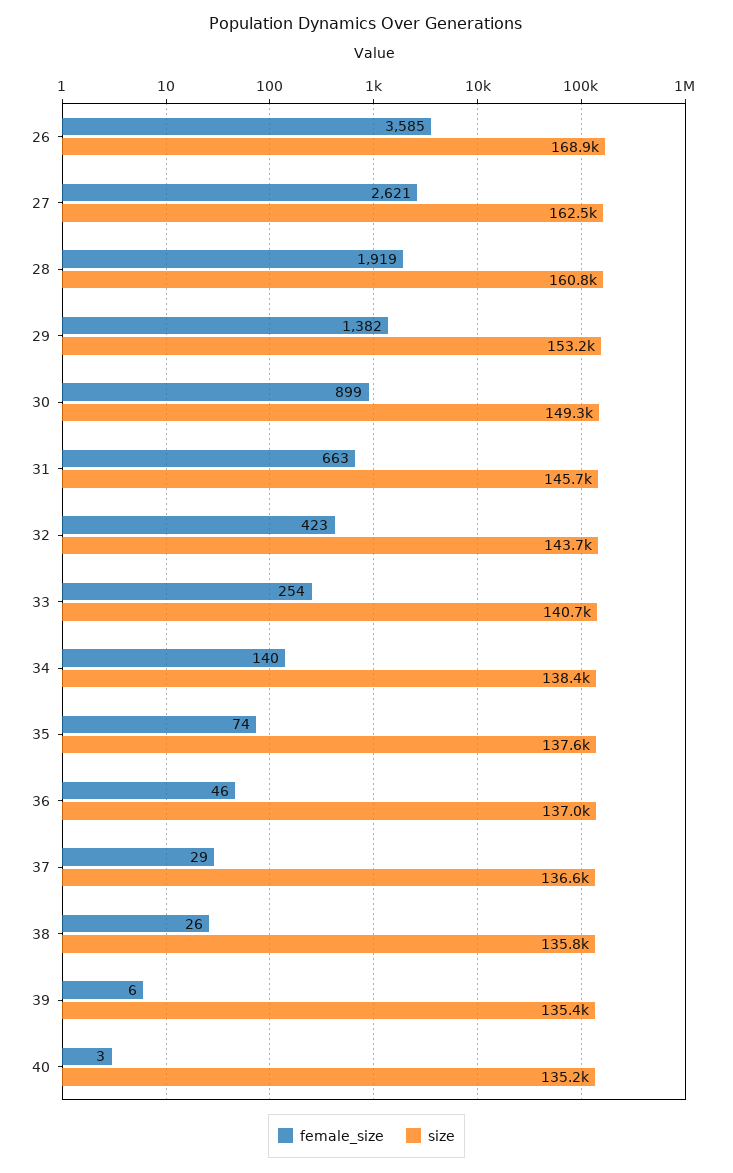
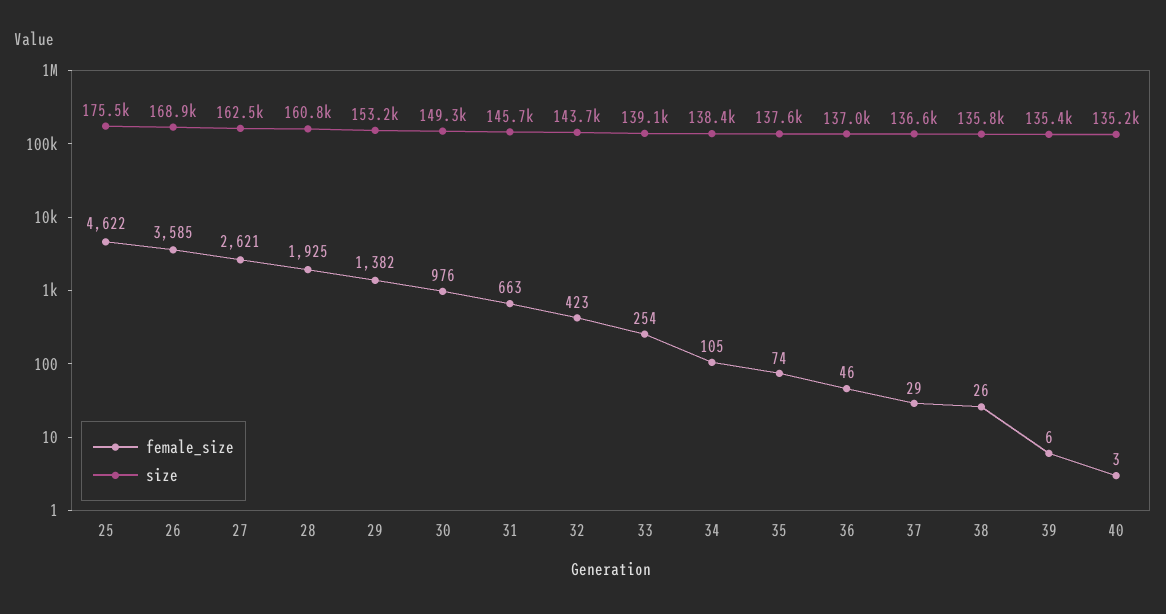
female_size, 28: 1919 -> 1925
female_size, 30: 899 -> 976
size, 33: 140700 -> 139100
female_size, 34: 140 -> 105
female_size, 25: none -> 4622
size, 25: none -> 175500

